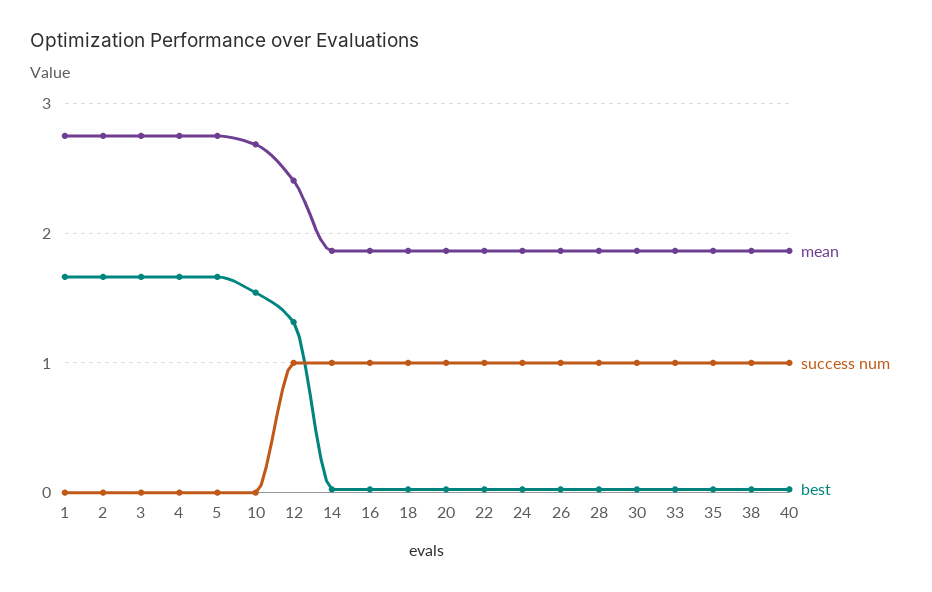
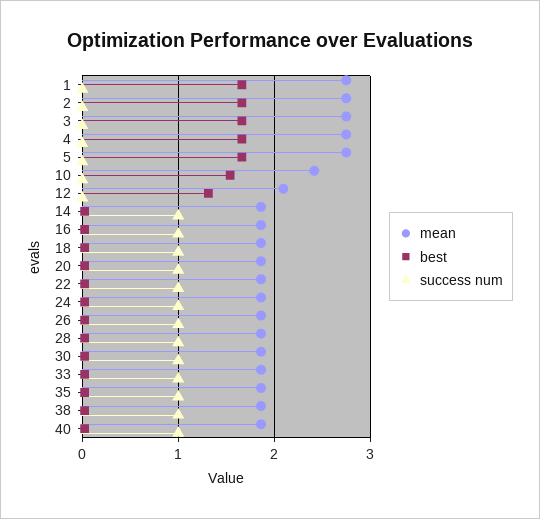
mean, 10: 2.7 -> 2.4
mean, 12: 2.4 -> 2.1
success num, 12: 1 -> 0

